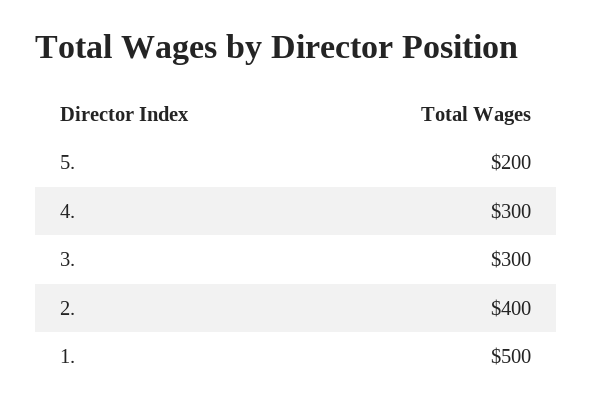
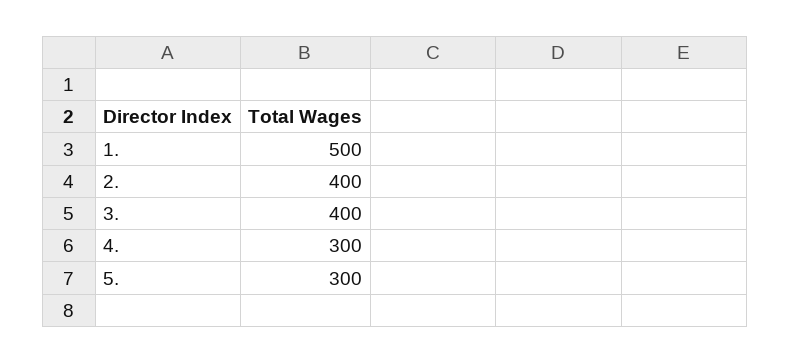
5.: 200 -> 300
3.: 300 -> 400

